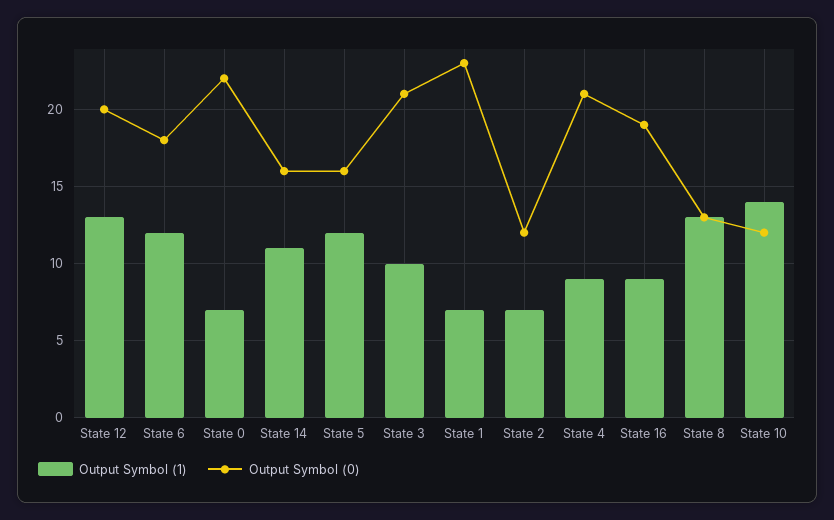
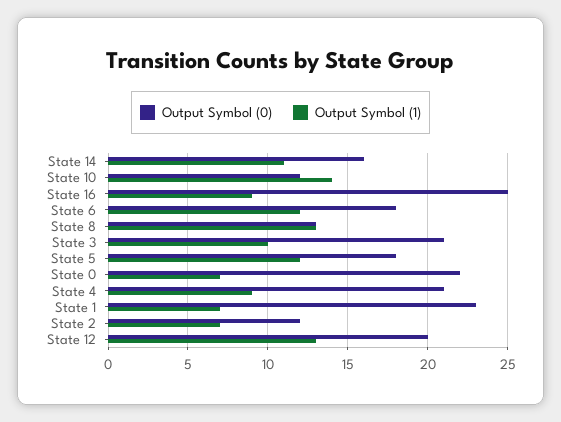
Output Symbol (0), State 5: 16 -> 18
Output Symbol (0), State 16: 19 -> 25

